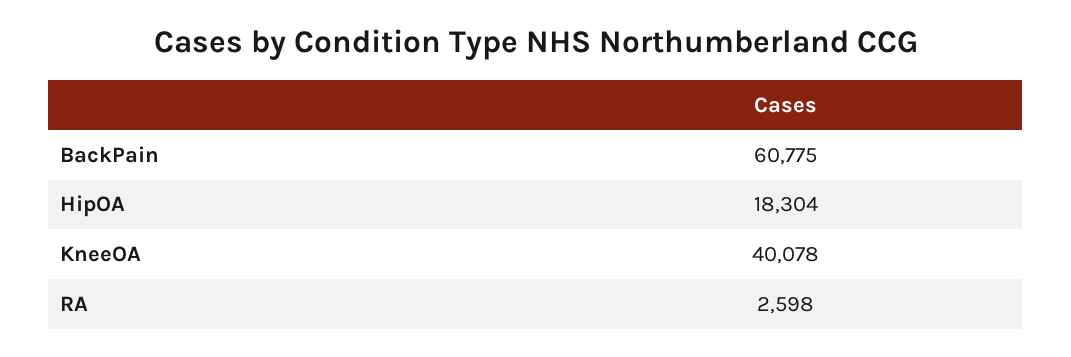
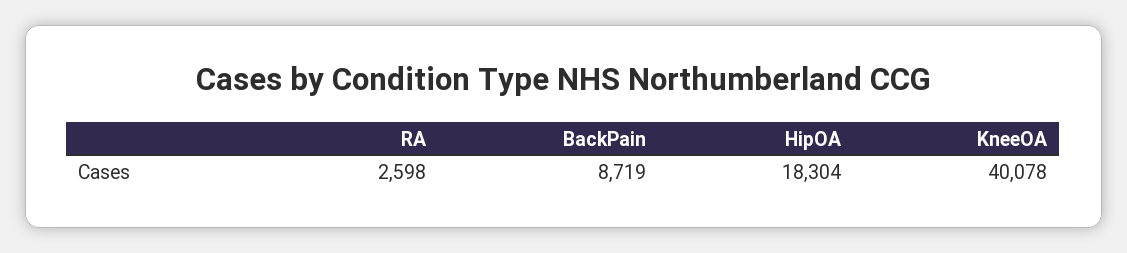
BackPain: 60775 -> 8719

